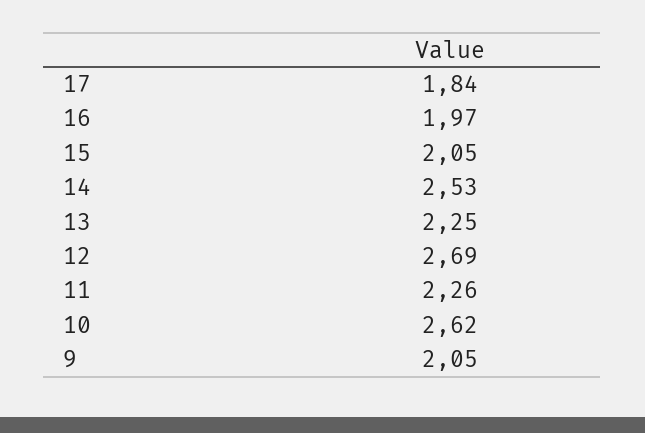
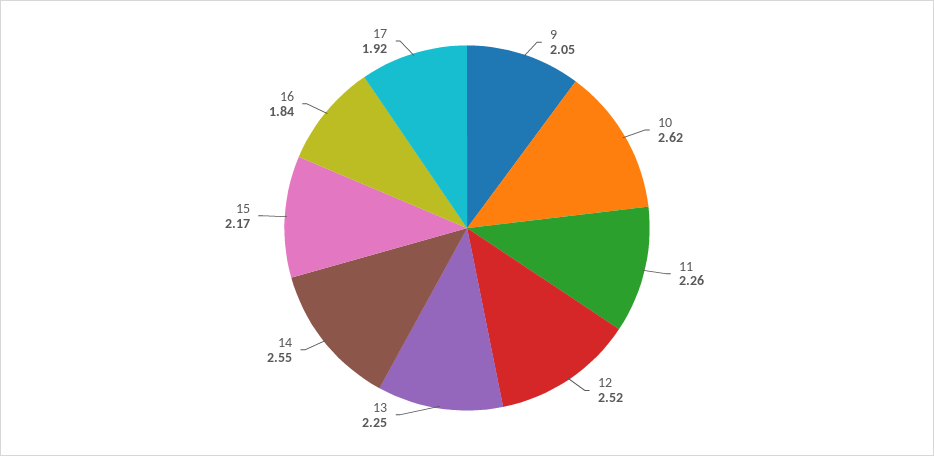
17: 1.84 -> 1.92
16: 1.97 -> 1.84
15: 2.05 -> 2.17
14: 2.53 -> 2.55
12: 2.69 -> 2.52

